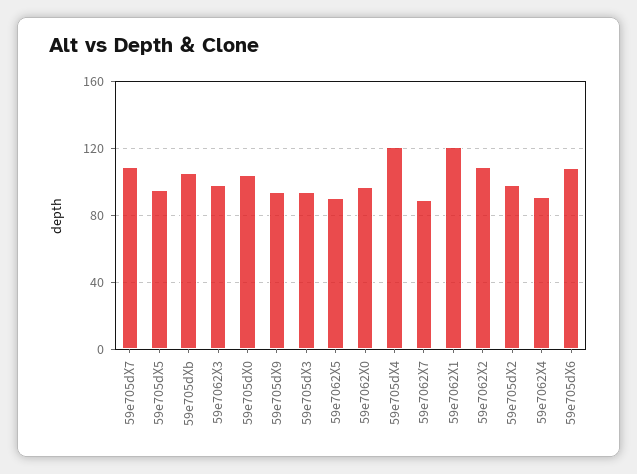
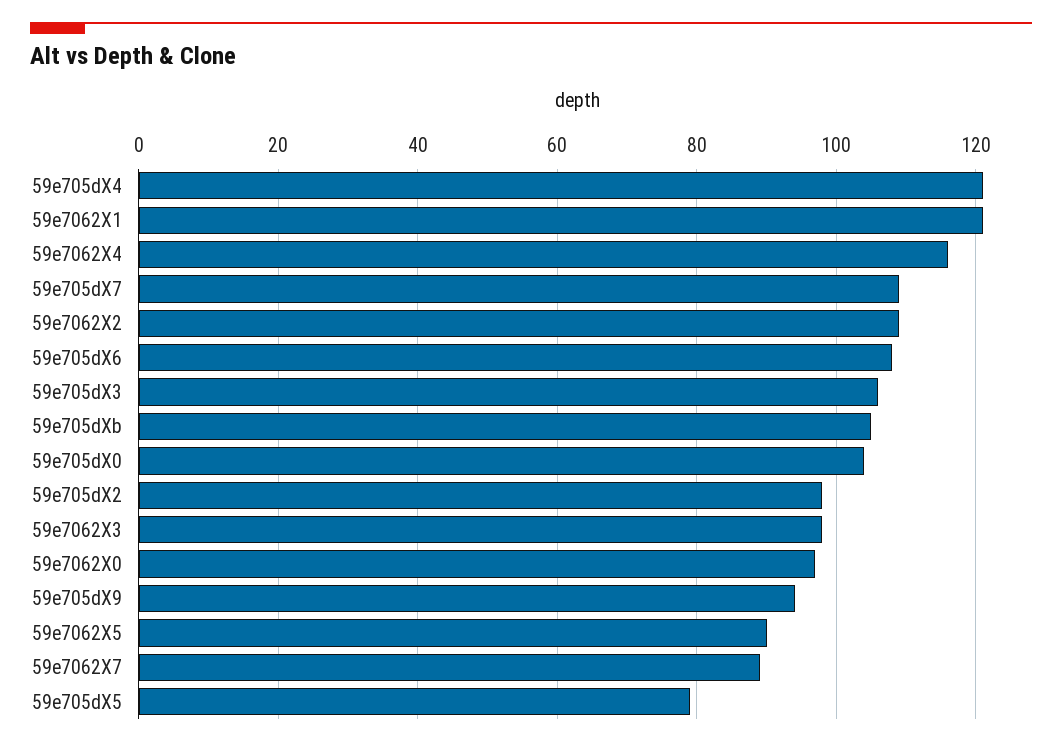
59e705dX5: 95 -> 80
59e705dX3: 95 -> 105
59e7062X4: 90 -> 115

